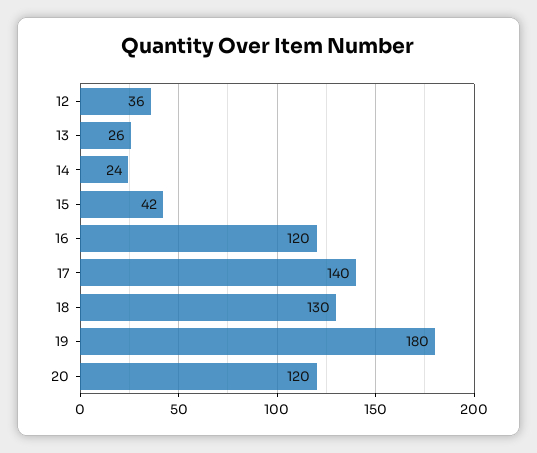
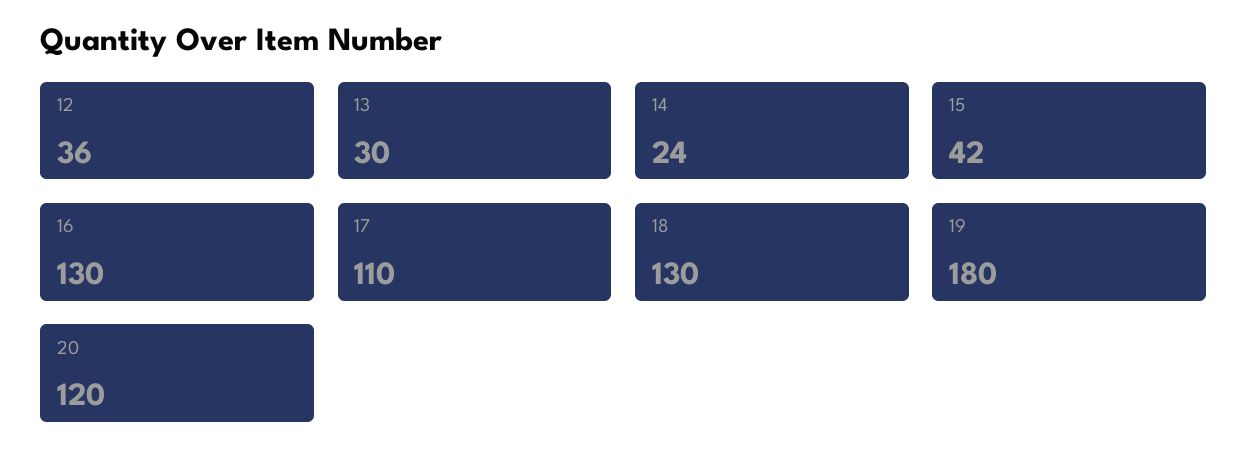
13: 26 -> 30
16: 120 -> 130
17: 140 -> 110

